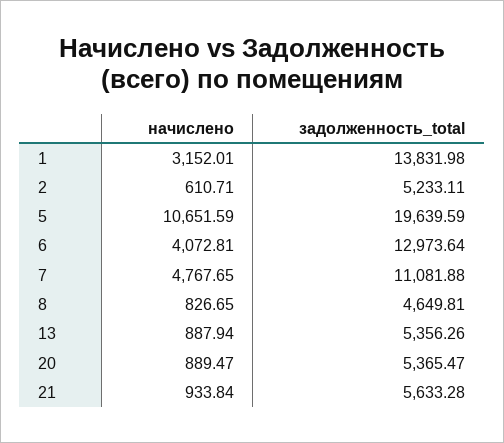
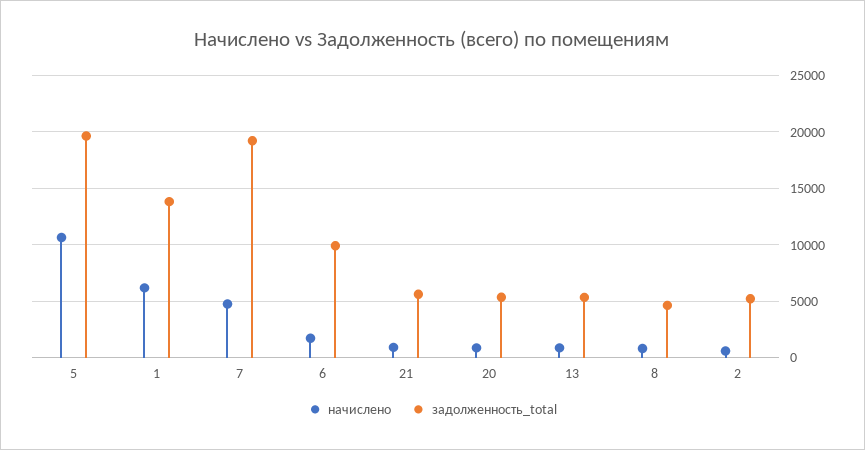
начислено, 1: 3152.01 -> 6000
начислено, 6: 4072.81 -> 2000
задолженность_total, 6: 12973.64 -> 10000
задолженность_total, 7: 11081.88 -> 19000

